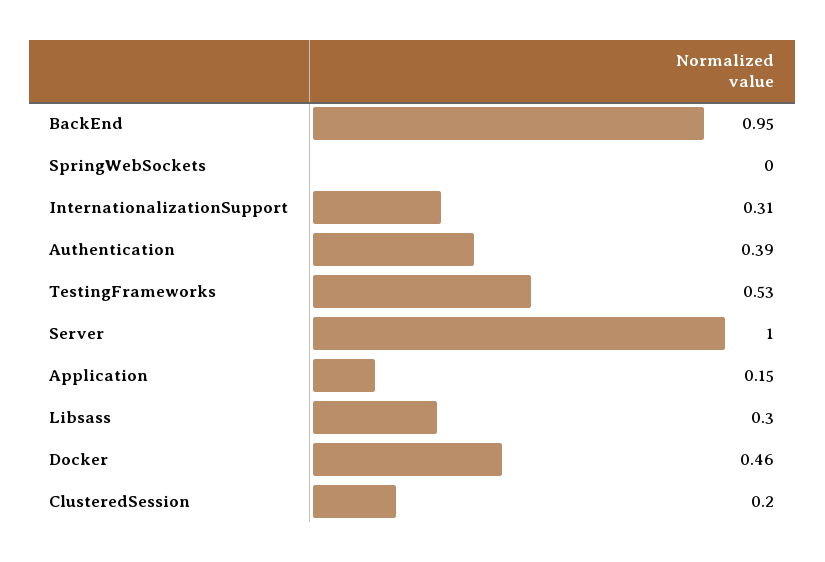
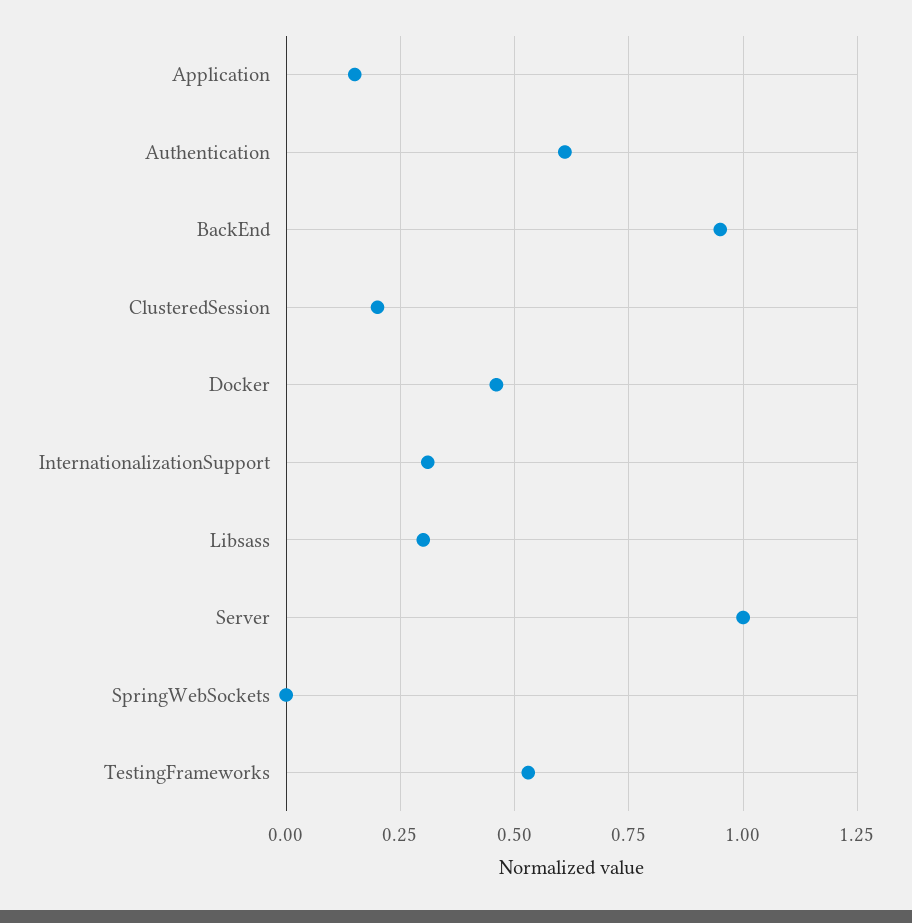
Authentication: 0.39 -> 0.6

